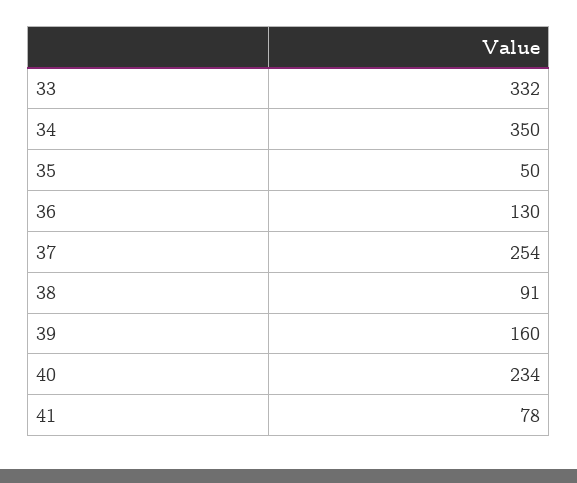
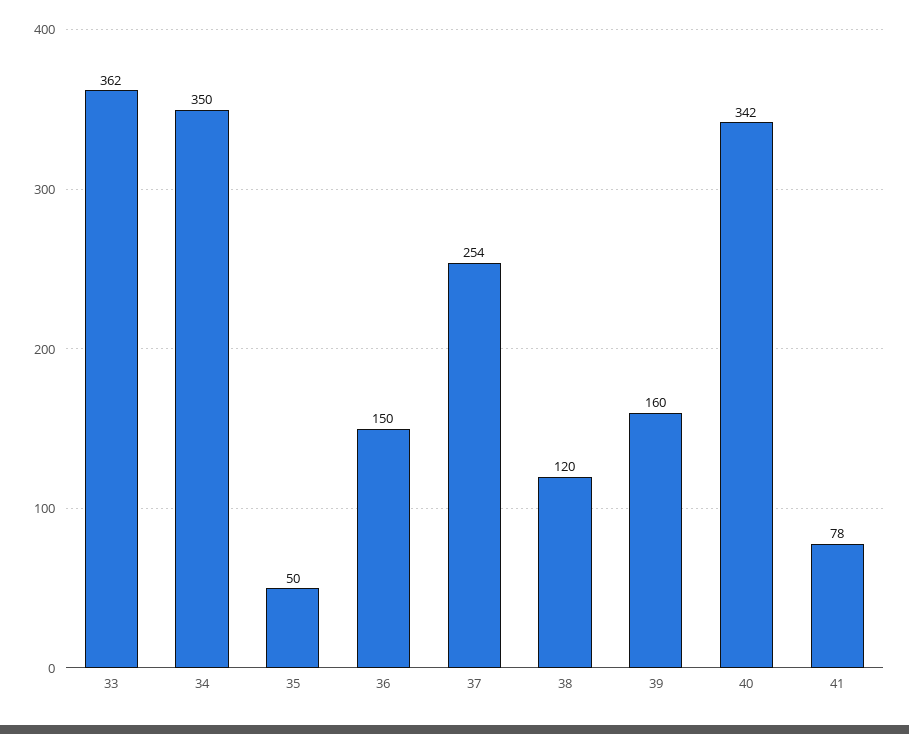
33: 332 -> 362
36: 130 -> 150
38: 91 -> 120
40: 234 -> 342

